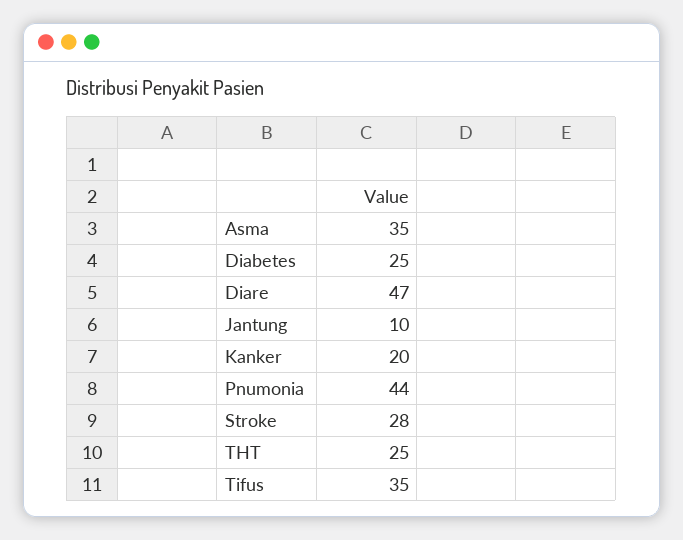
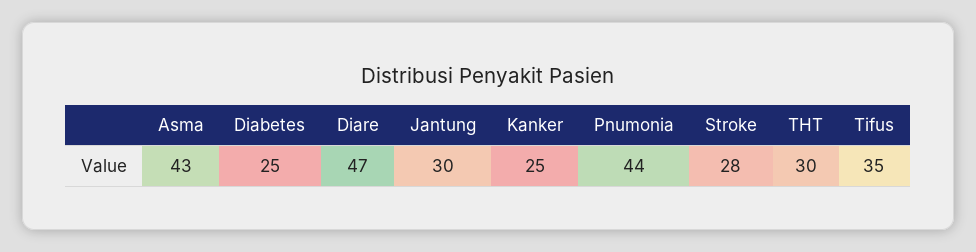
Asma: 35 -> 43
Jantung: 10 -> 30
Kanker: 20 -> 25
THT: 25 -> 30

